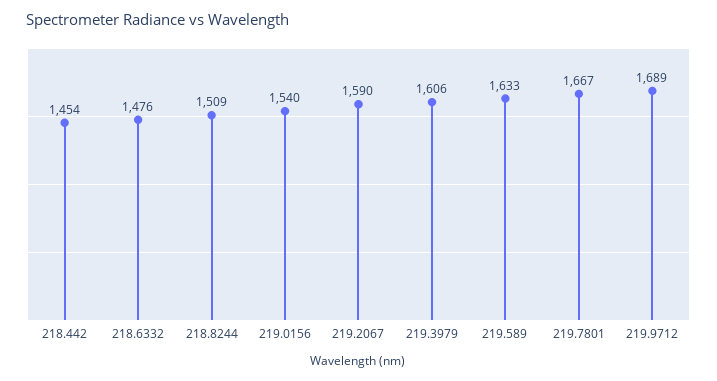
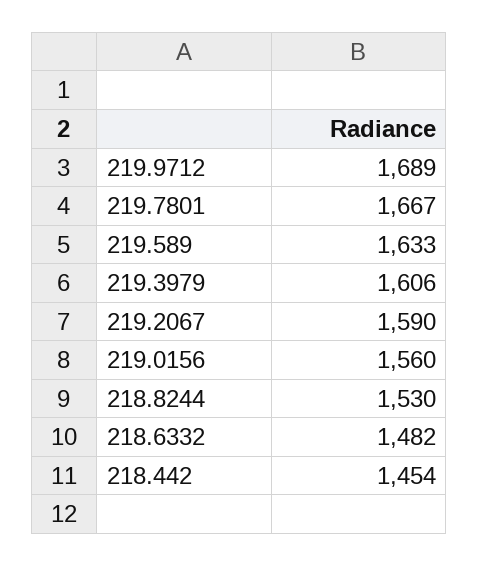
218.6332: 1476 -> 1482
218.8244: 1509 -> 1530
219.0156: 1540 -> 1560

